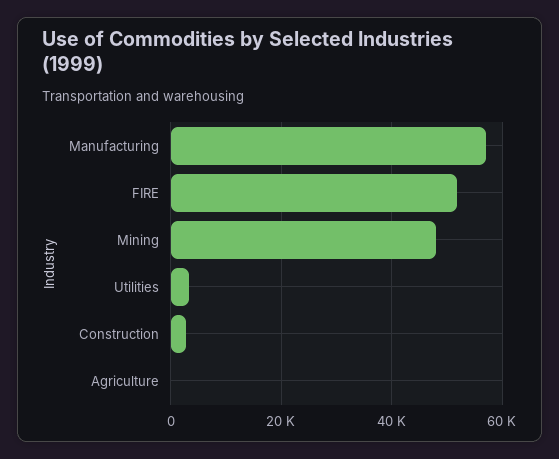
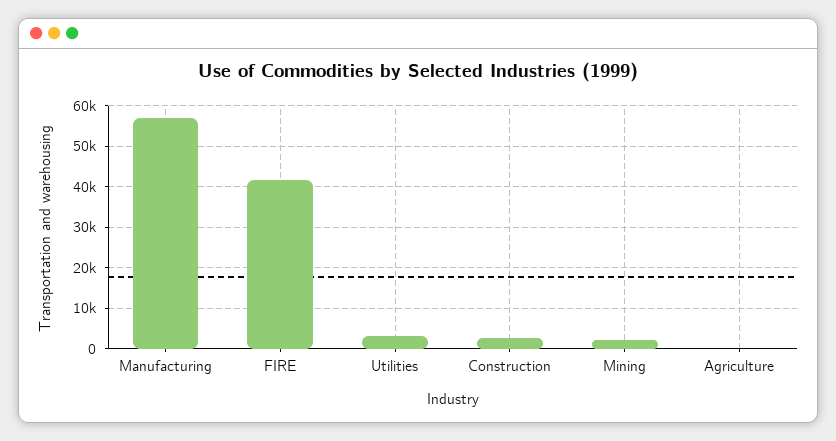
FIRE: 52000 -> 42000
Mining: 48000 -> 2000

